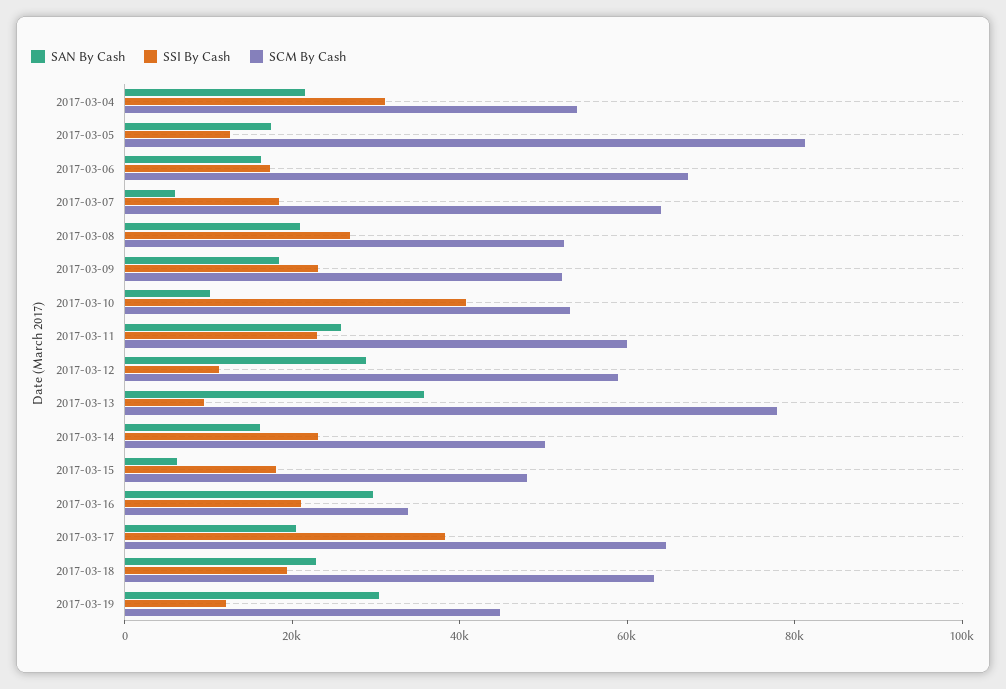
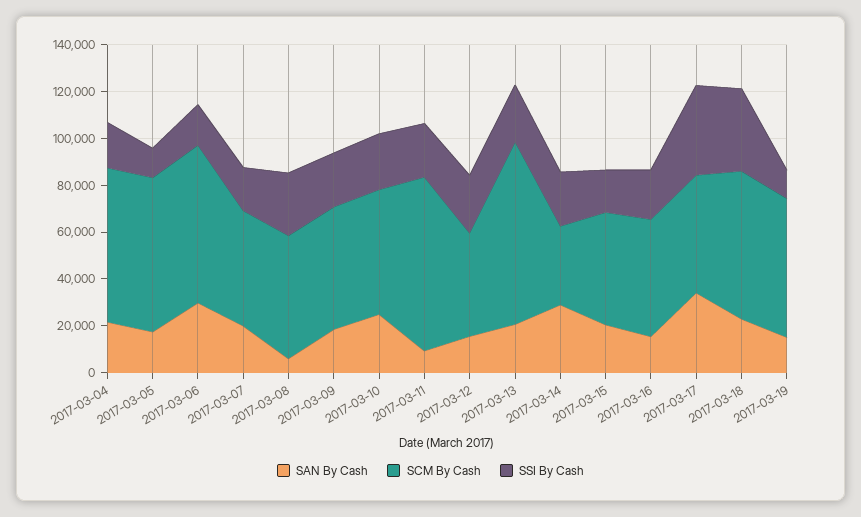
SSI By Cash, 2017-03-04: 30000 -> 20000
SCM By Cash, 2017-03-04: 55000 -> 65000
SCM By Cash, 2017-03-05: 80000 -> 65000
SAN By Cash, 2017-03-06: 15000 -> 30000
SAN By Cash, 2017-03-07: 5000 -> 20000
SCM By Cash, 2017-03-07: 65000 -> 50000
SAN By Cash, 2017-03-08: 20000 -> 5000
SAN By Cash, 2017-03-10: 10000 -> 25000
SSI By Cash, 2017-03-10: 40000 -> 25000
SAN By Cash, 2017-03-11: 25000 -> 10000
SCM By Cash, 2017-03-11: 60000 -> 75000
SAN By Cash, 2017-03-12: 30000 -> 15000
SSI By Cash, 2017-03-12: 10000 -> 25000
SCM By Cash, 2017-03-12: 60000 -> 45000
SAN By Cash, 2017-03-13: 35000 -> 20000
SSI By Cash, 2017-03-13: 10000 -> 25000
SAN By Cash, 2017-03-14: 15000 -> 30000
SCM By Cash, 2017-03-14: 50000 -> 35000
SAN By Cash, 2017-03-15: 5000 -> 20000
SAN By Cash, 2017-03-16: 30000 -> 15000
SCM By Cash, 2017-03-16: 35000 -> 50000
SAN By Cash, 2017-03-17: 20000 -> 35000
SCM By Cash, 2017-03-17: 65000 -> 50000
SSI By Cash, 2017-03-18: 20000 -> 35000
SAN By Cash, 2017-03-19: 30000 -> 15000
SCM By Cash, 2017-03-19: 45000 -> 60000

